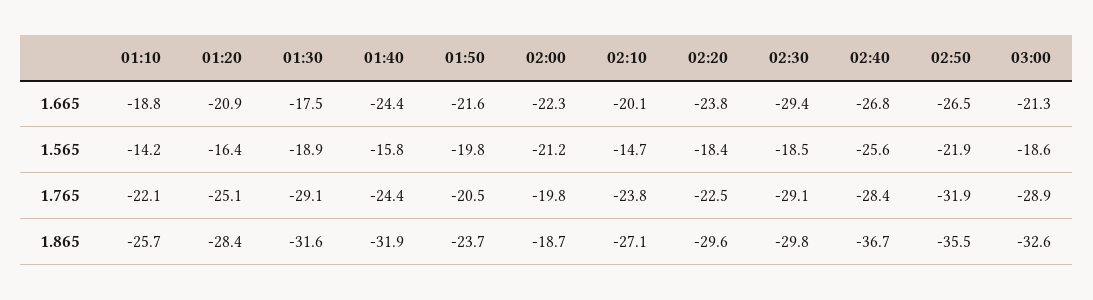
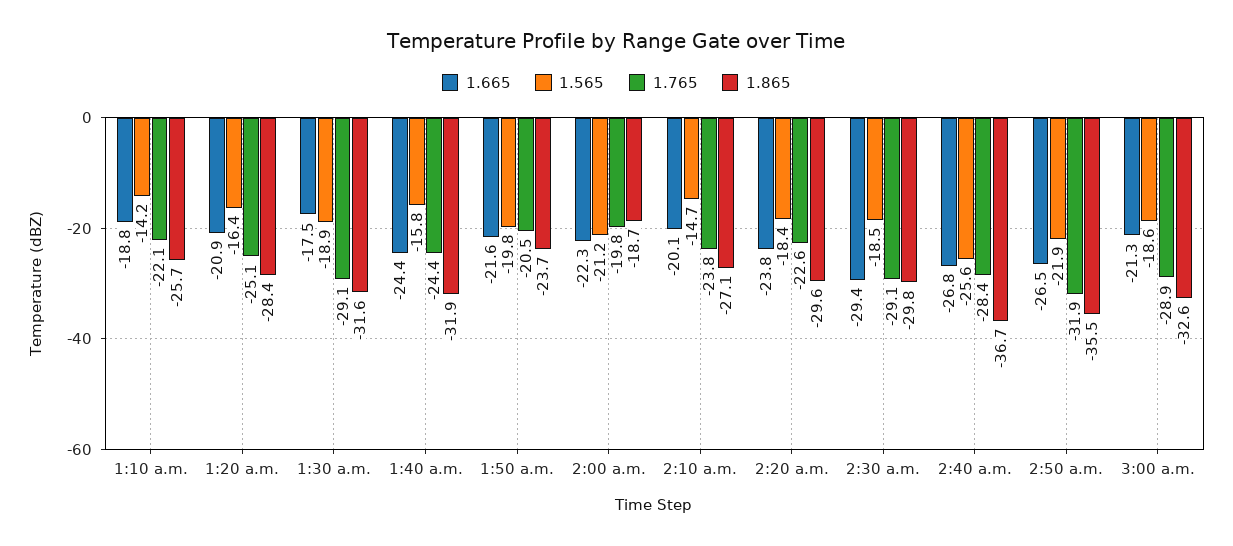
1.765, 02:20: -22.5 -> -22.6

